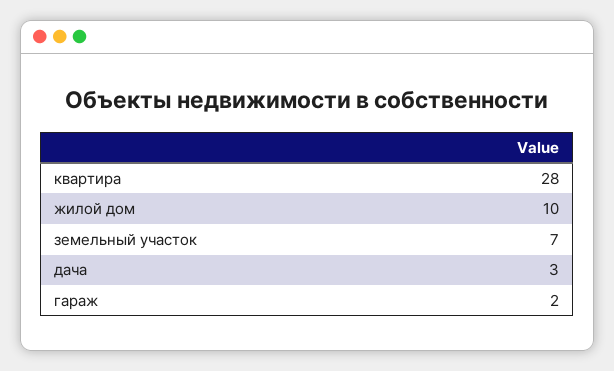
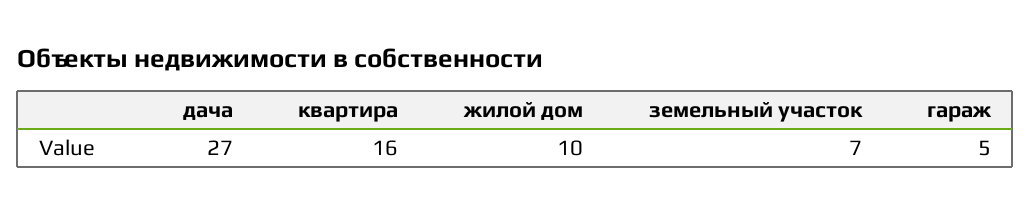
квартира: 28 -> 16
дача: 3 -> 27
гараж: 2 -> 5

